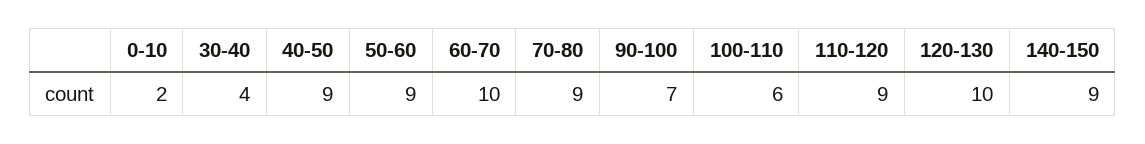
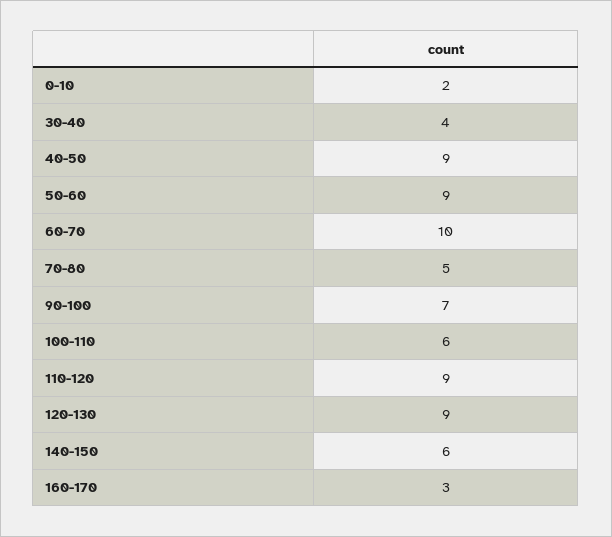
70-80: 9 -> 5
120-130: 10 -> 9
140-150: 9 -> 6
160-170: none -> 3

